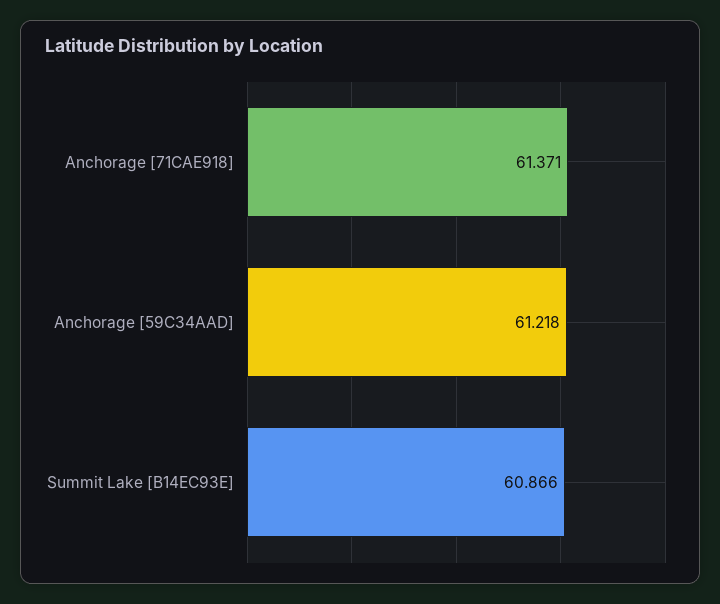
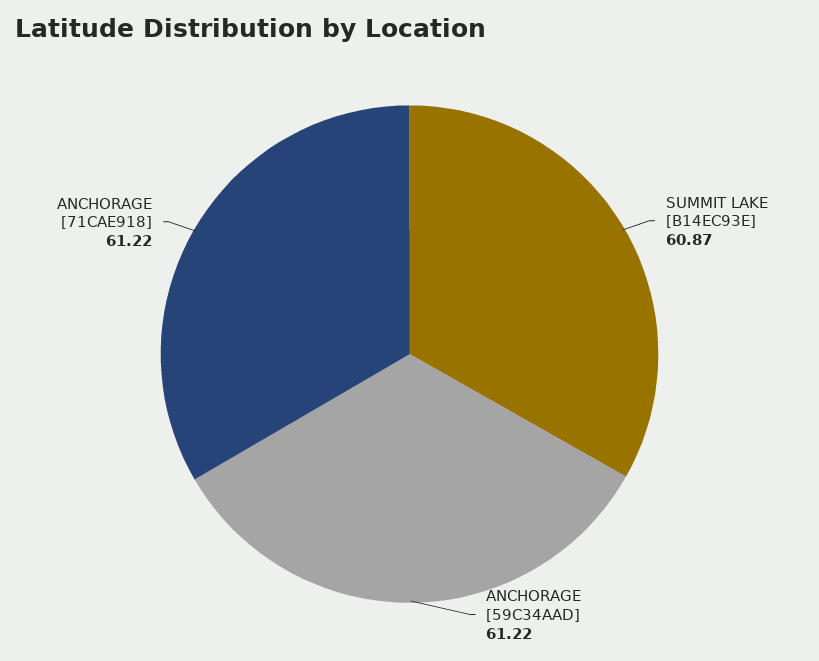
Anchorage [71CAE918]: 61.371 -> 61.22

